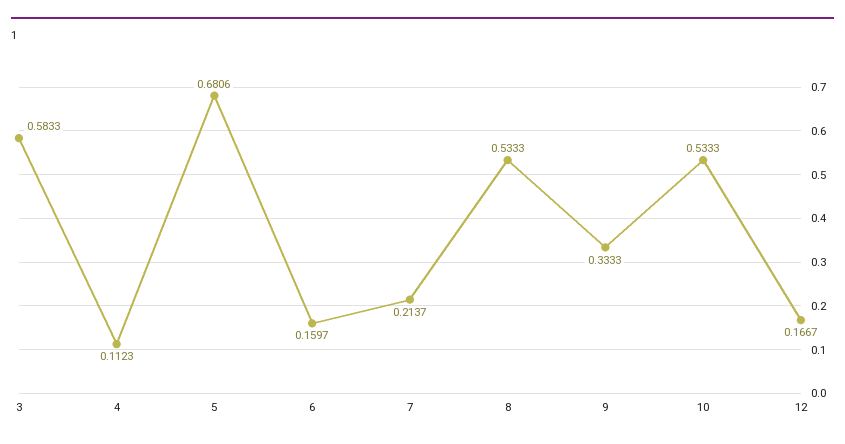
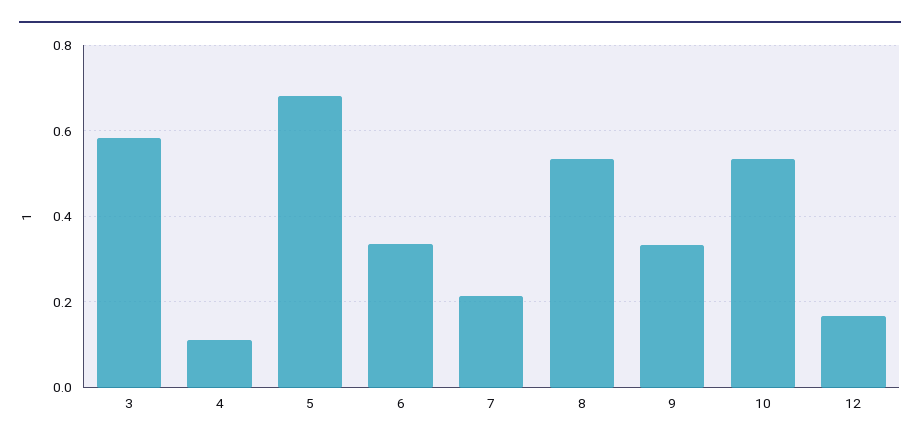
6: 0.1597 -> 0.34

